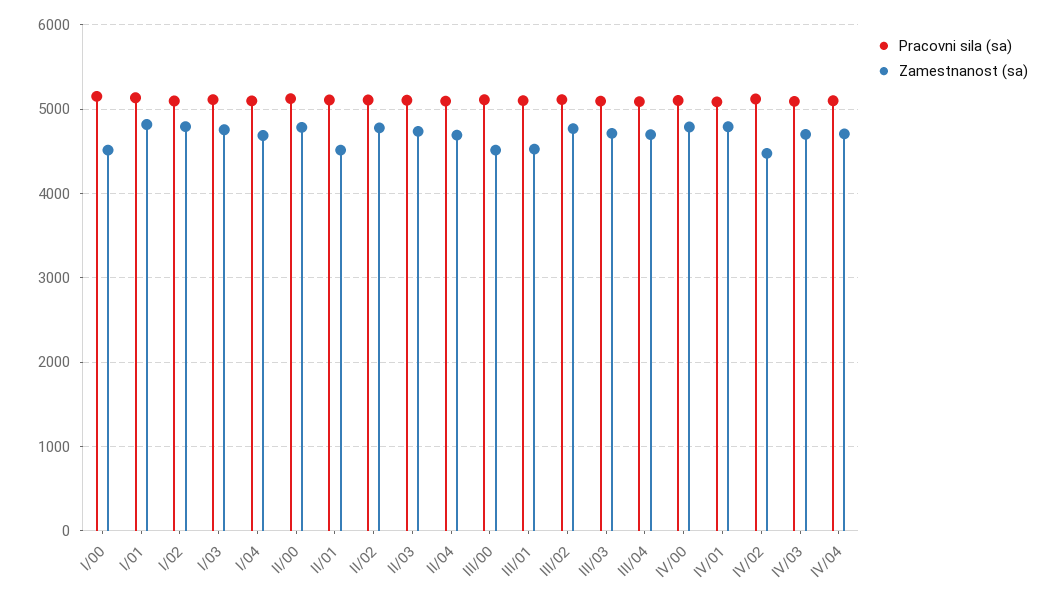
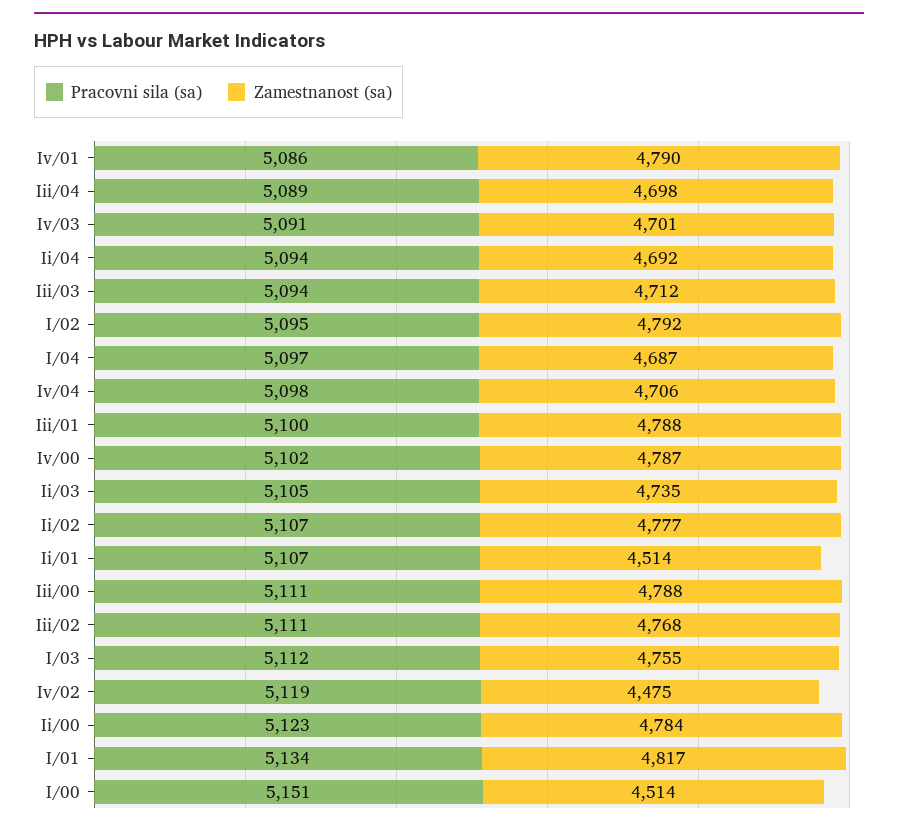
Zamestnanost (sa), III/00: 4500 -> 4788
Zamestnanost (sa), III/01: 4500 -> 4788

